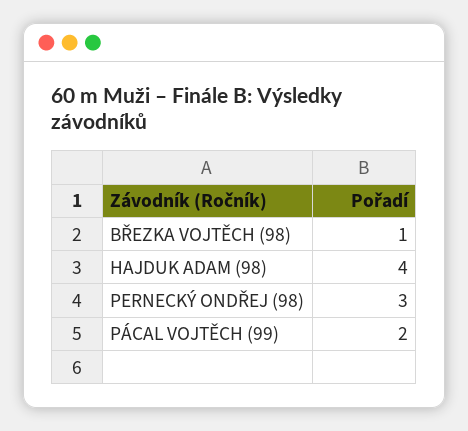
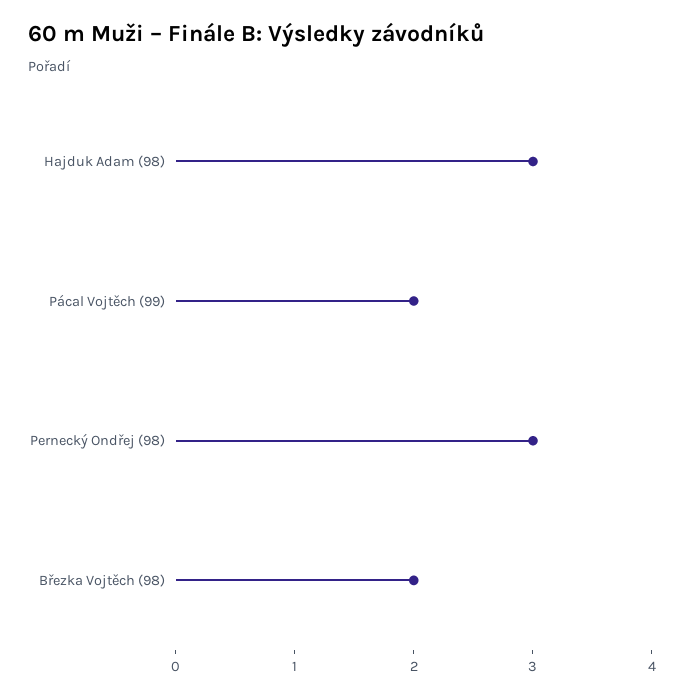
BŘEZKA VOJTĚCH (98): 1 -> 2
HAJDUK ADAM (98): 4 -> 3

